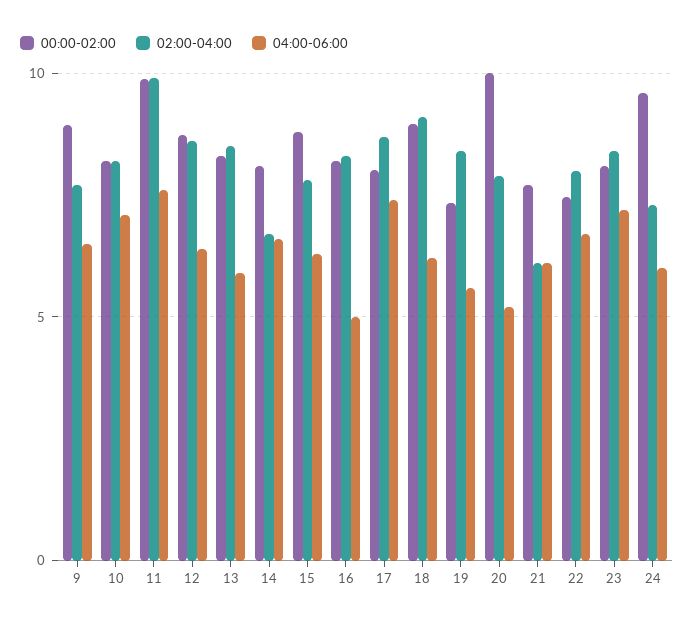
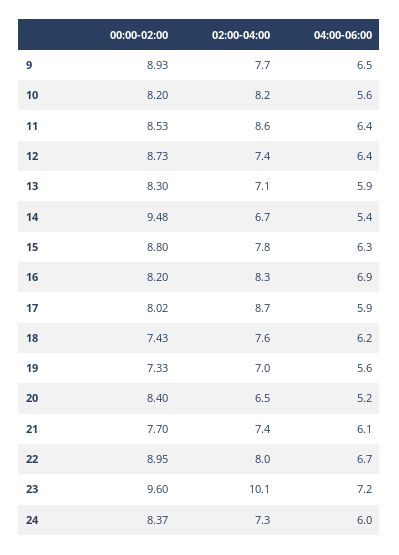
04:00-06:00, 10: 7 -> 5.6
00:00-02:00, 11: 10 -> 8.53
02:00-04:00, 11: 10 -> 8.6
04:00-06:00, 11: 7.5 -> 6.4
02:00-04:00, 12: 8.5 -> 7.4
02:00-04:00, 13: 8.5 -> 7.1
00:00-02:00, 14: 8 -> 9.48
04:00-06:00, 14: 6.5 -> 5.4
04:00-06:00, 16: 5 -> 6.9
04:00-06:00, 17: 7.5 -> 5.9
00:00-02:00, 18: 9 -> 7.43
02:00-04:00, 18: 9 -> 7.6
02:00-04:00, 19: 8.5 -> 7
00:00-02:00, 20: 10 -> 8.4
02:00-04:00, 20: 8 -> 6.5
02:00-04:00, 21: 6 -> 7.4
00:00-02:00, 22: 7.5 -> 8.95
00:00-02:00, 23: 8 -> 9.6
02:00-04:00, 23: 8.5 -> 10.1
00:00-02:00, 24: 9.5 -> 8.37

